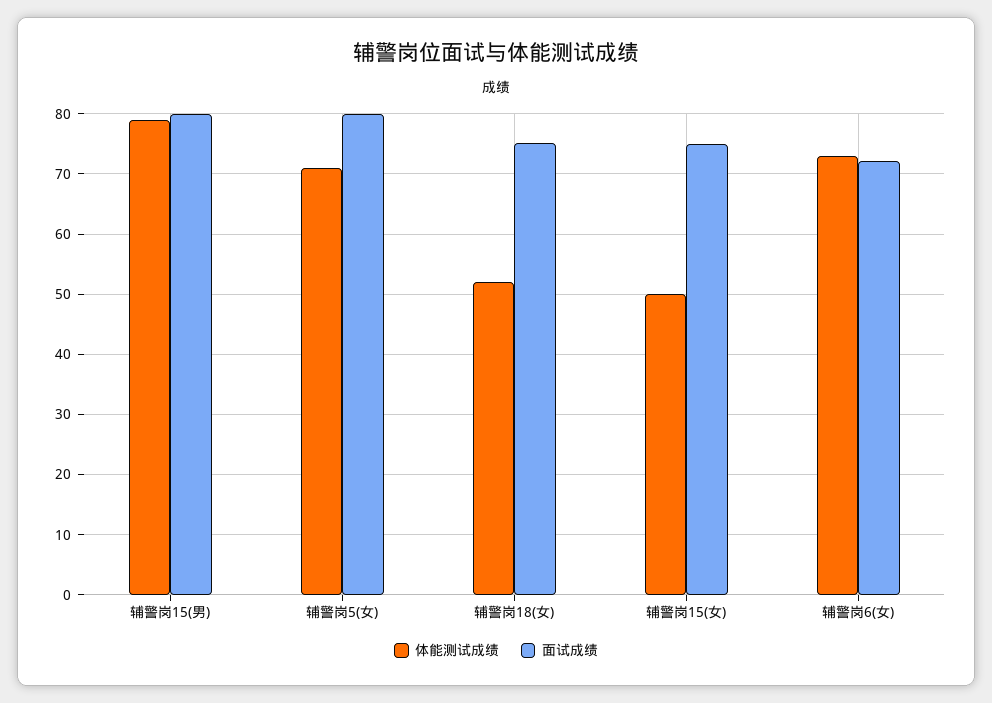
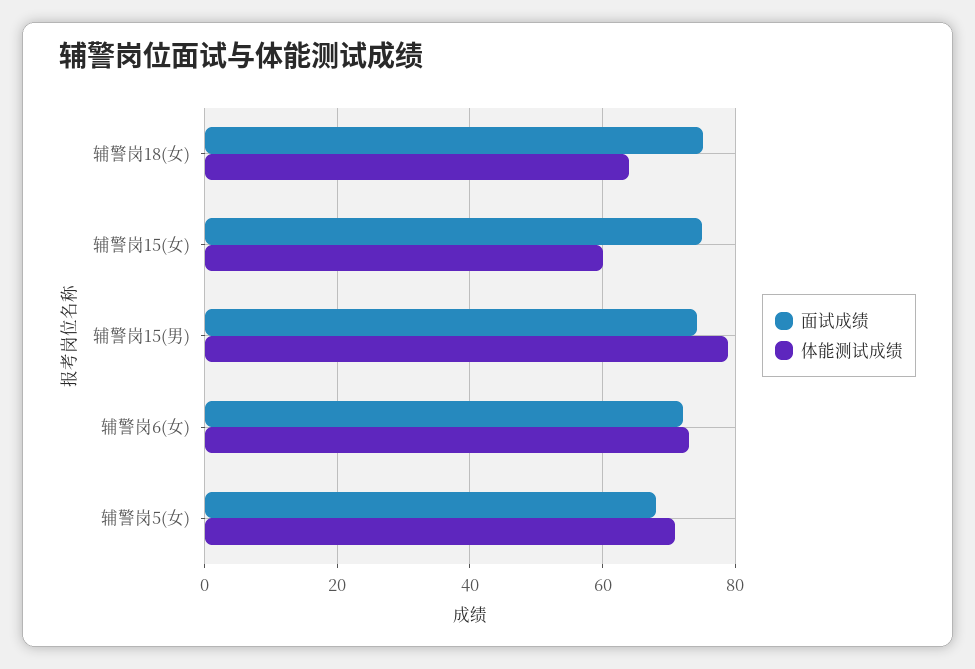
面试成绩, 辅警岗15(男): 80 -> 74
面试成绩, 辅警岗5(女): 80 -> 68
体能测试成绩, 辅警岗18(女): 52 -> 64
体能测试成绩, 辅警岗15(女): 50 -> 60

